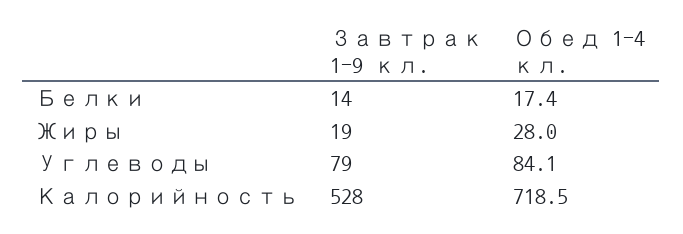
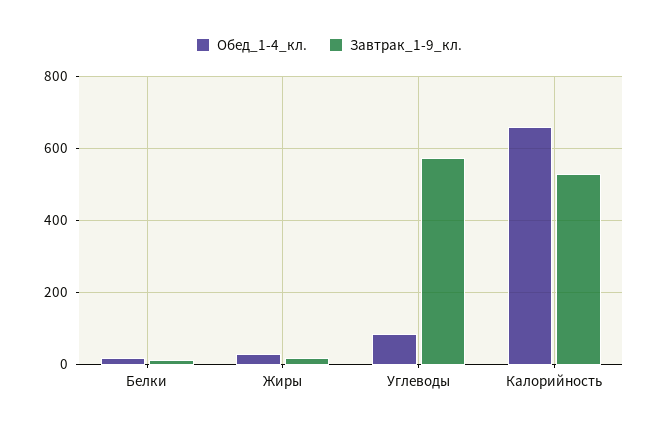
Завтрак 1-9 кл., Углеводы: 79 -> 580
Обед 1-4 кл., Калорийность: 718.5 -> 660

